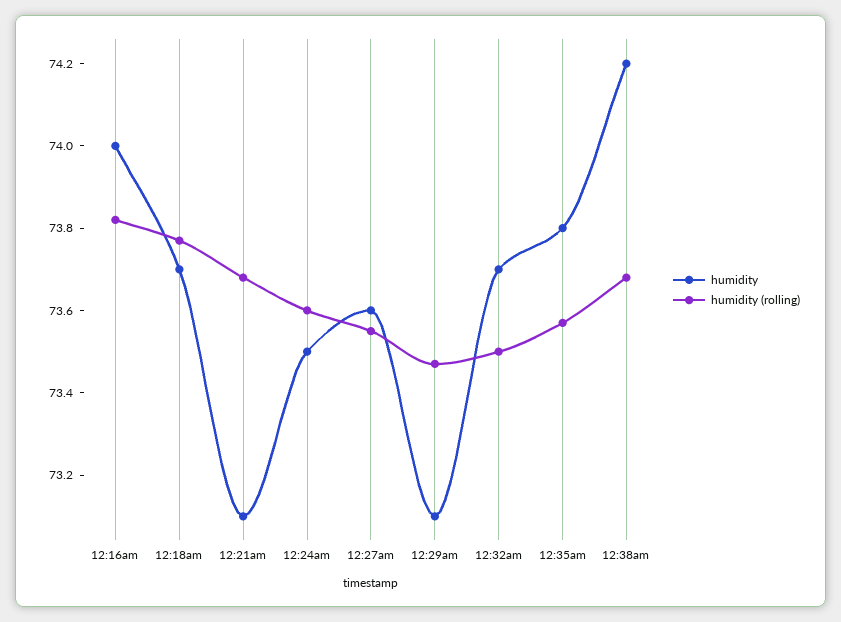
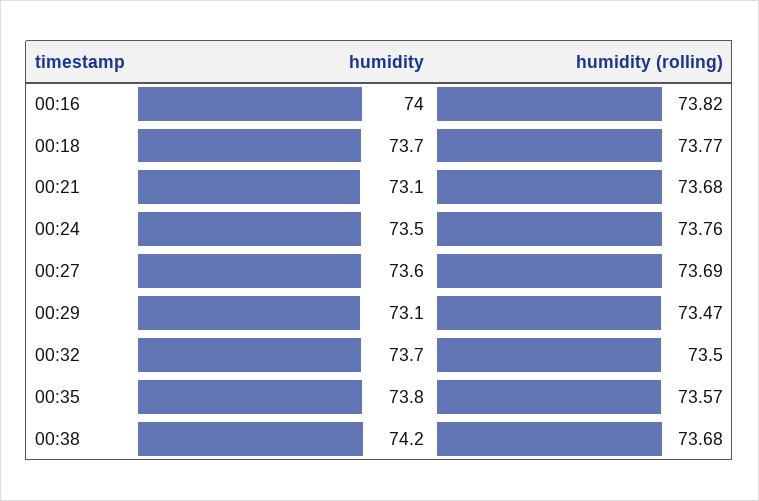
humidity (rolling), 12:24am: 73.6 -> 73.76
humidity (rolling), 12:27am: 73.55 -> 73.69

